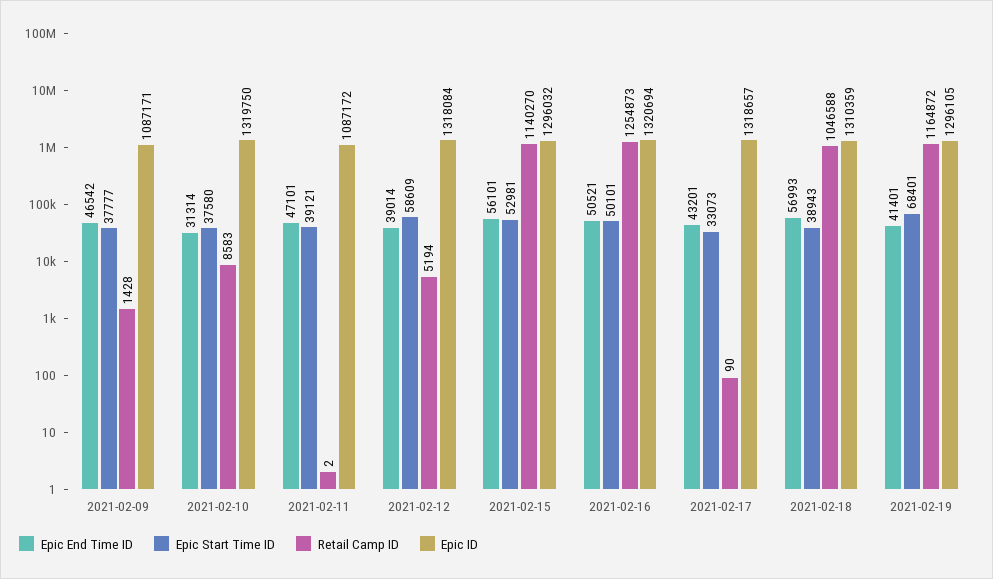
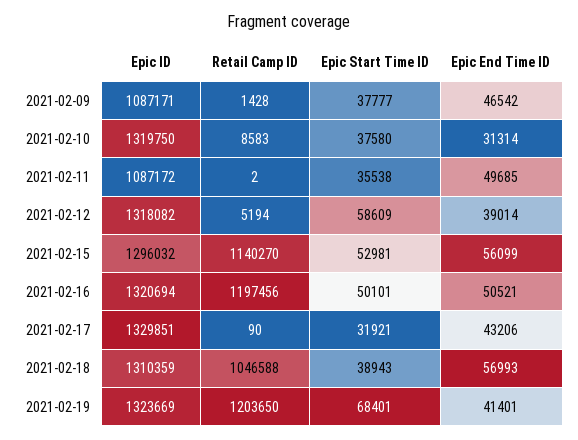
Epic End Time ID, 2021-02-11: 47101 -> 49685
Epic Start Time ID, 2021-02-11: 39121 -> 35538
Epic ID, 2021-02-12: 1318084 -> 1318082
Epic End Time ID, 2021-02-15: 56101 -> 56099
Retail Camp ID, 2021-02-16: 1254873 -> 1197456
Epic End Time ID, 2021-02-17: 43201 -> 43206
Epic Start Time ID, 2021-02-17: 33073 -> 31921
Epic ID, 2021-02-17: 1318657 -> 1329851
Retail Camp ID, 2021-02-19: 1164872 -> 1203650
Epic ID, 2021-02-19: 1296105 -> 1323669

